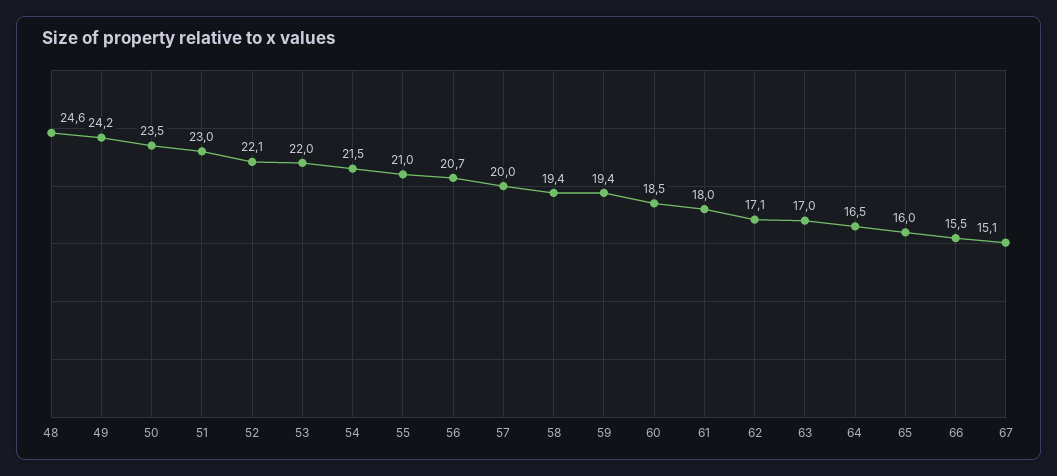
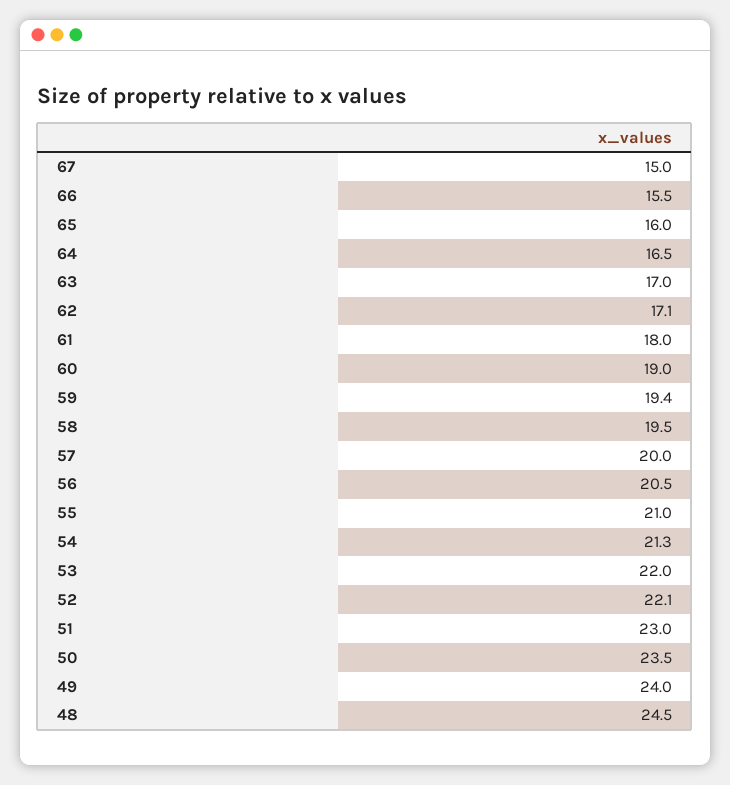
48: 24.6 -> 24.5
49: 24.2 -> 24
54: 21.5 -> 21.3
56: 20.7 -> 20.5
58: 19.4 -> 19.5
60: 18.5 -> 19
67: 15.1 -> 15

